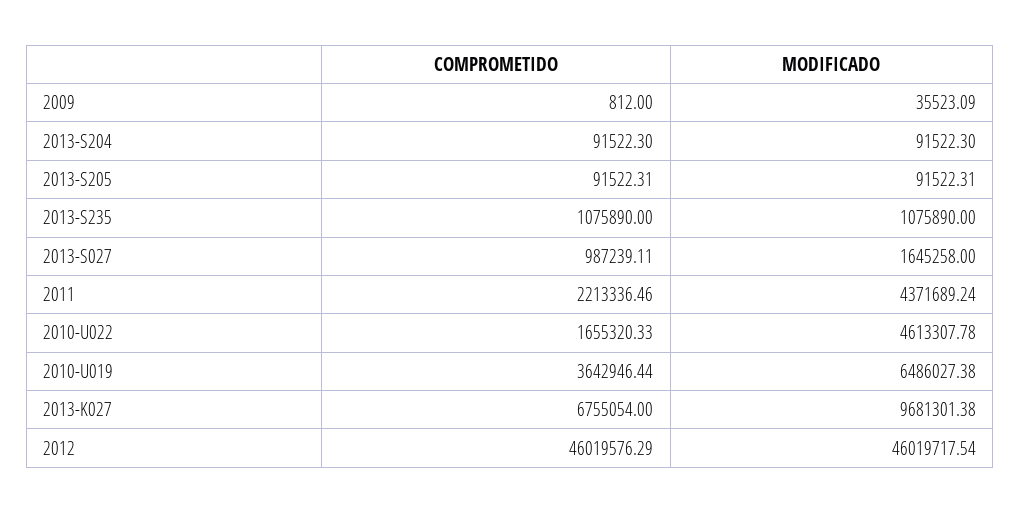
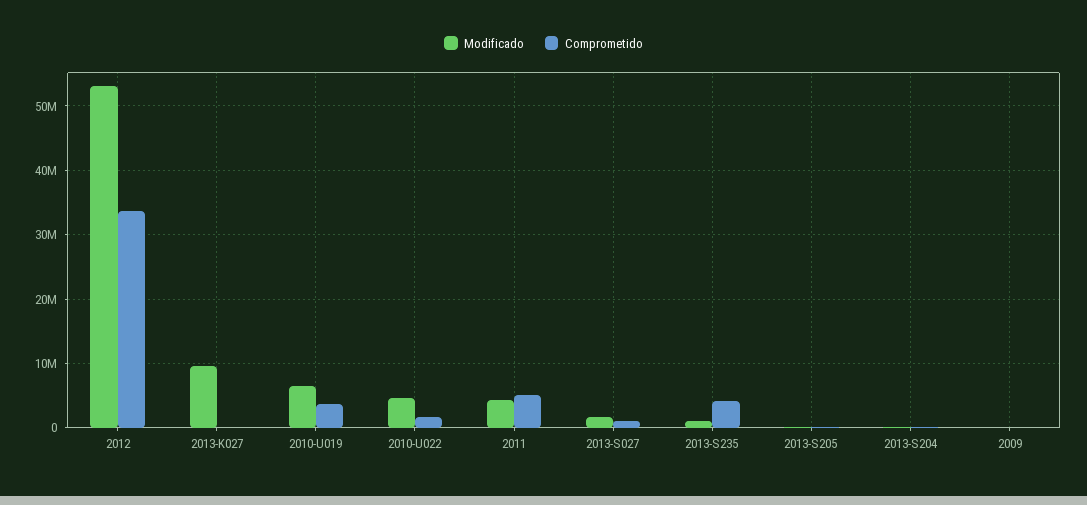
COMPROMETIDO, 2013-S235: 1075890 -> 4000000
COMPROMETIDO, 2011: 2213336.46 -> 5000000
COMPROMETIDO, 2013-K027: 6755054 -> 0
COMPROMETIDO, 2012: 46019576.29 -> 34000000
MODIFICADO, 2012: 46019717.54 -> 53000000

